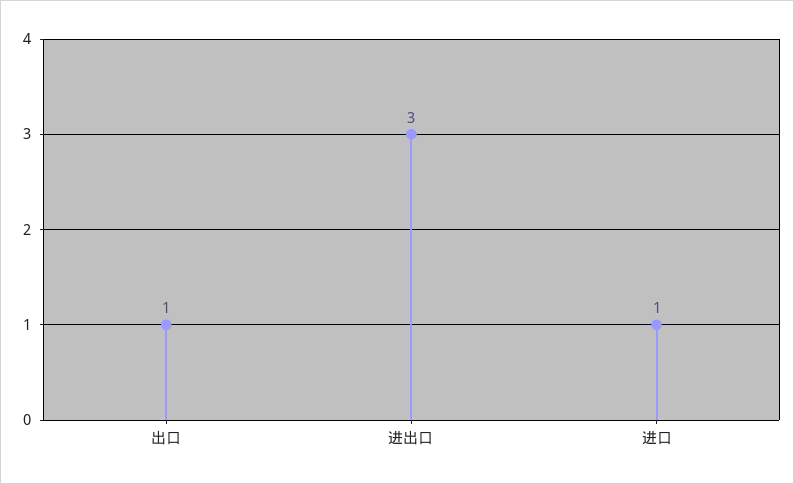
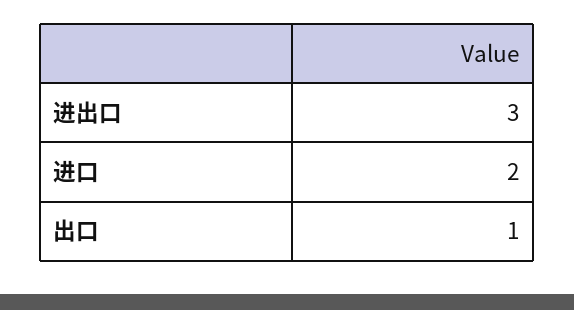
进口: 1 -> 2

